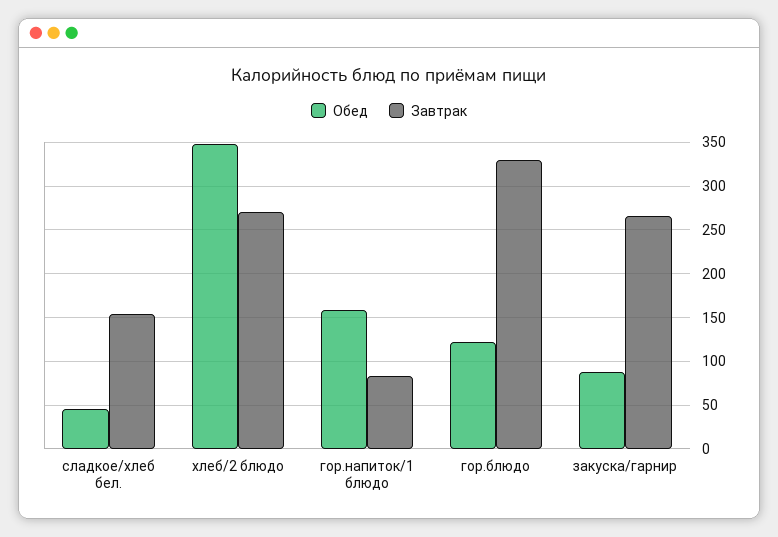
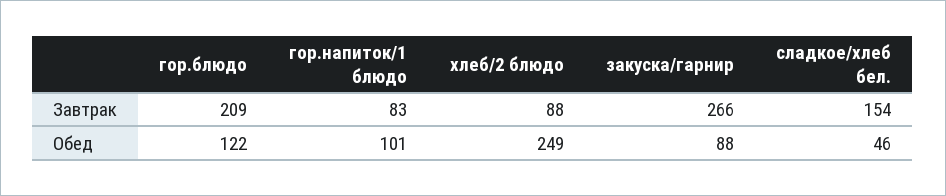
Обед, хлеб/2 блюдо: 350 -> 249
Завтрак, хлеб/2 блюдо: 270 -> 88
Обед, гор.напиток/1 блюдо: 160 -> 101
Завтрак, гор.блюдо: 330 -> 209

